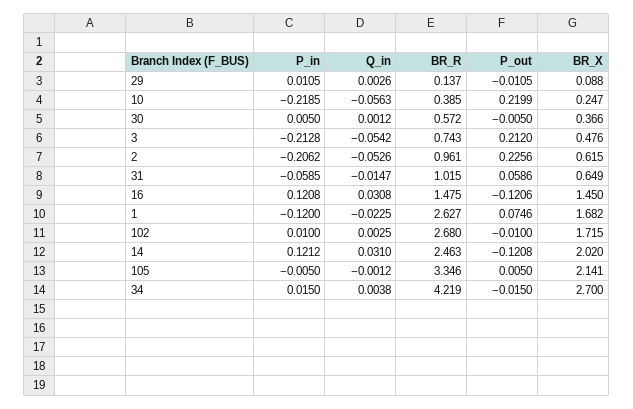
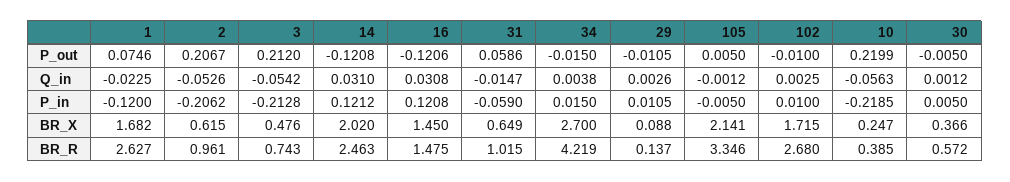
P_out, 2: 0.2256 -> 0.2067
P_in, 31: -0.0585 -> -0.059

